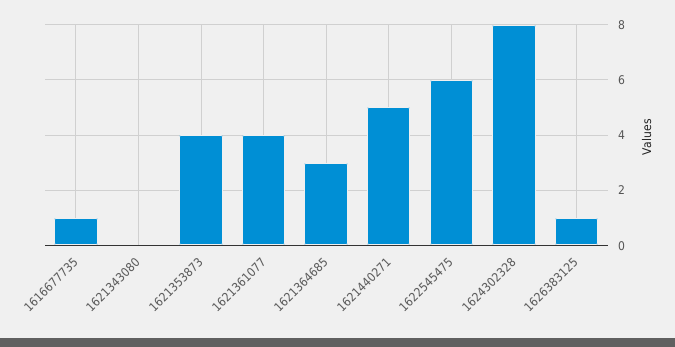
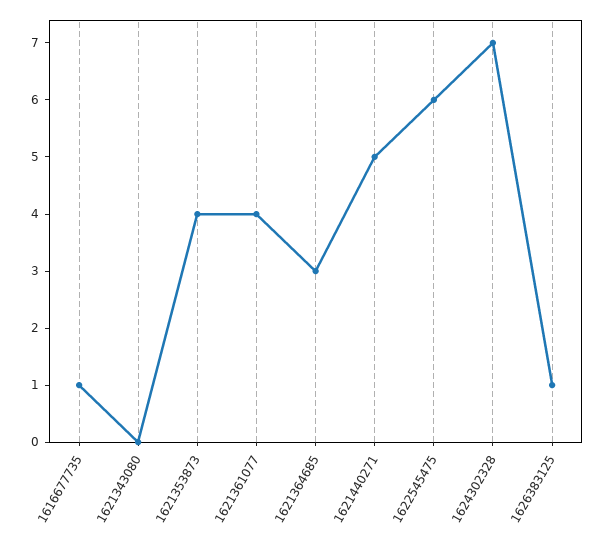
1624302328: 8 -> 7

